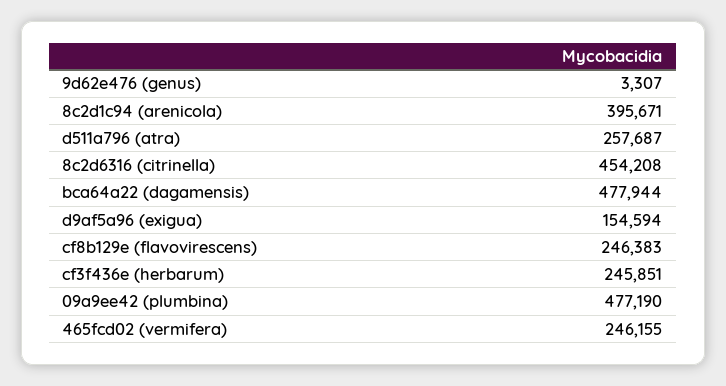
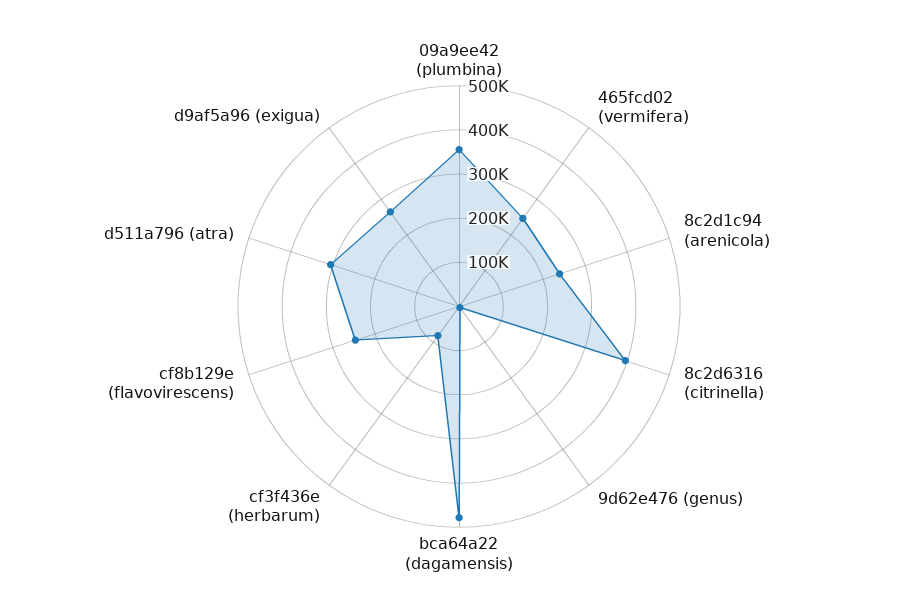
8c2d1c94 (arenicola): 395671 -> 240000
d511a796 (atra): 257687 -> 300000
8c2d6316 (citrinella): 454208 -> 400000
d9af5a96 (exigua): 154594 -> 260000
cf3f436e (herbarum): 245851 -> 80000
09a9ee42 (plumbina): 477190 -> 360000

